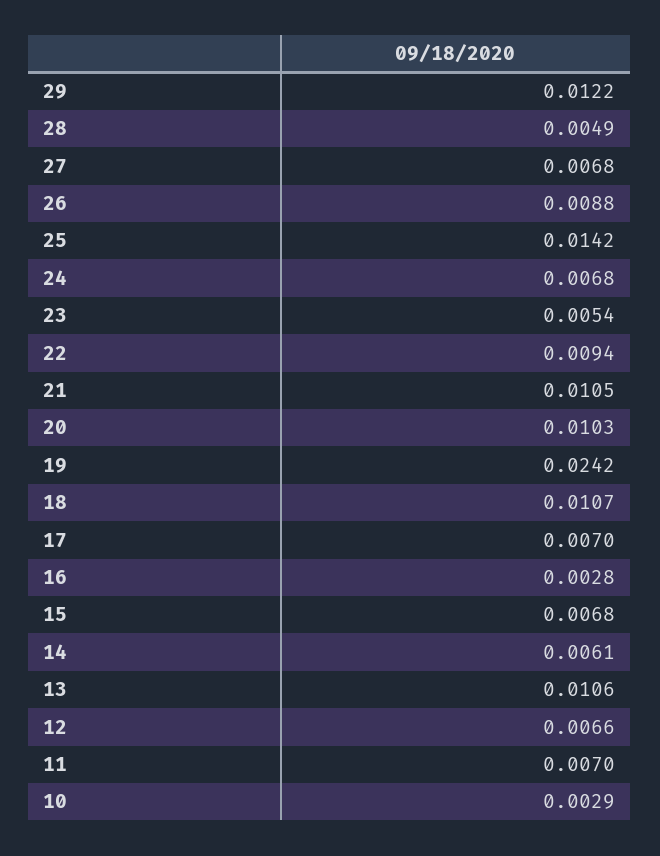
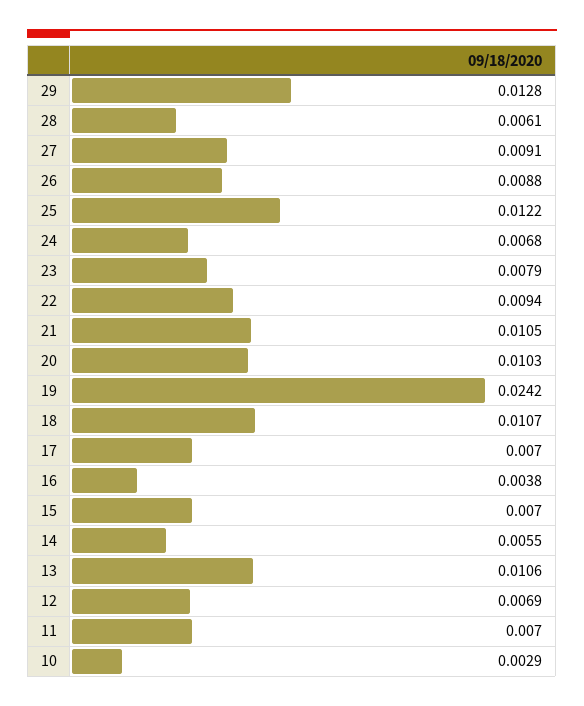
29: 0.0122 -> 0.0128
28: 0.0049 -> 0.0061
27: 0.0068 -> 0.0091
25: 0.0142 -> 0.0122
23: 0.0054 -> 0.0079
16: 0.0028 -> 0.0038
15: 0.0068 -> 0.007
14: 0.0061 -> 0.0055
12: 0.0066 -> 0.0069

